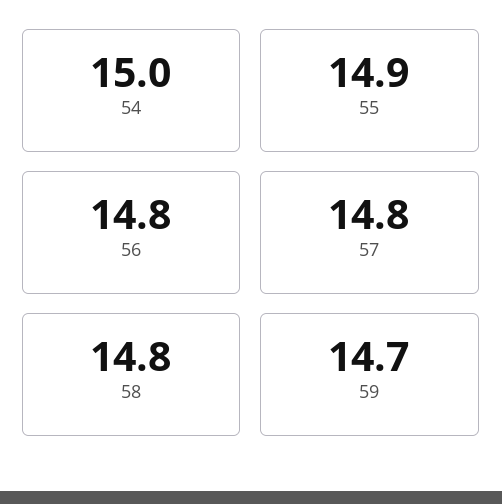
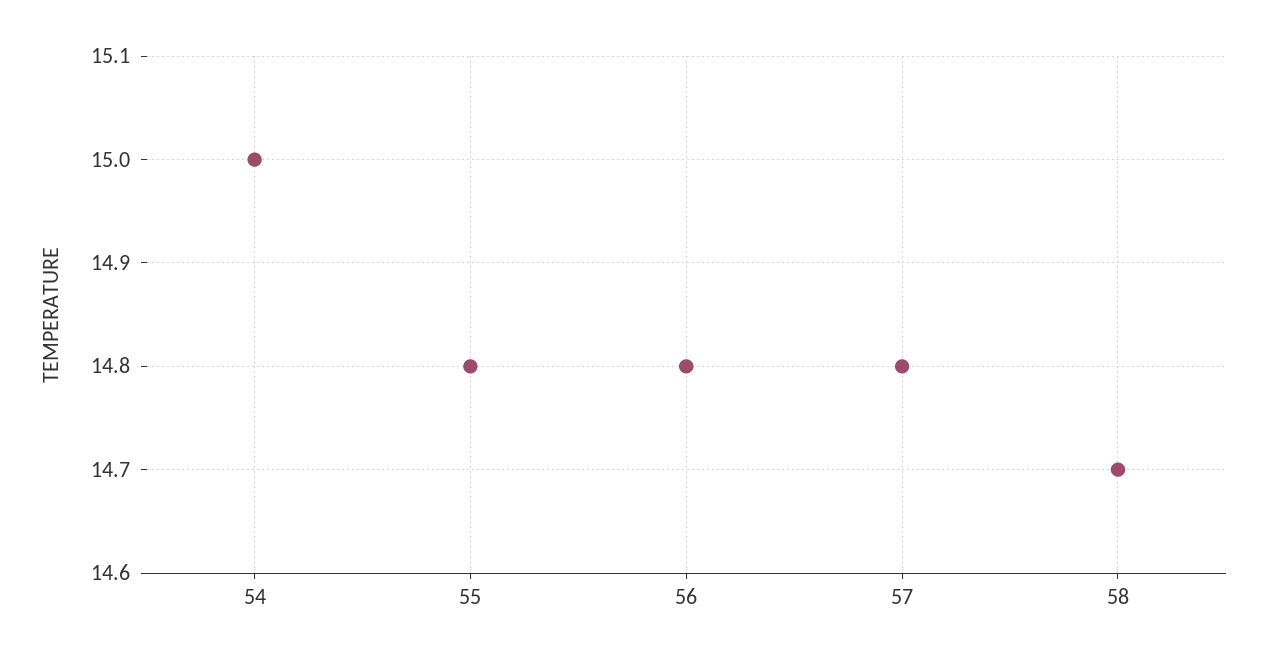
55: 14.9 -> 14.8
58: 14.8 -> 14.7
59: 14.7 -> none

